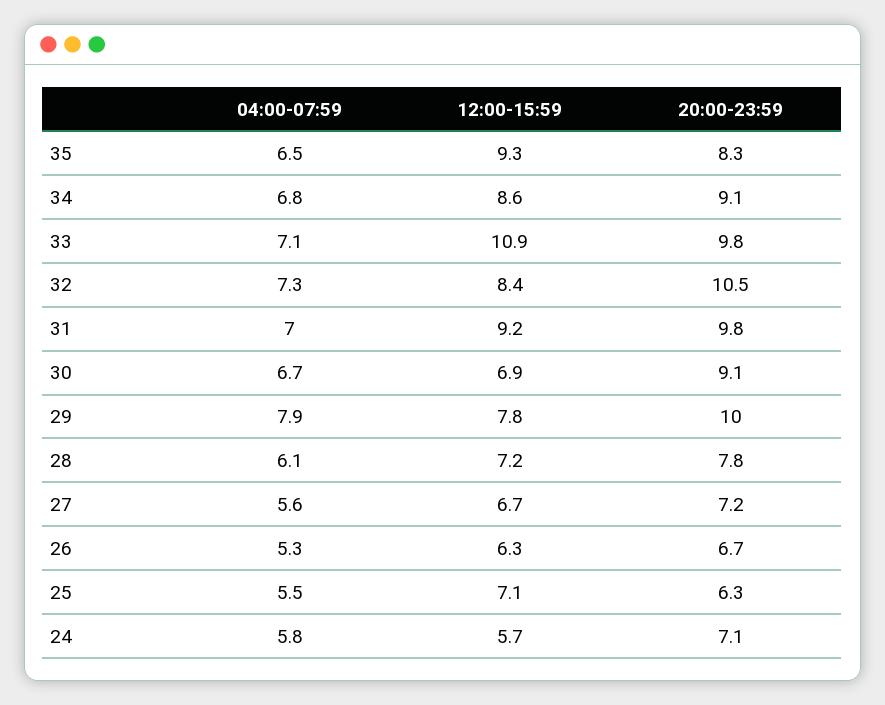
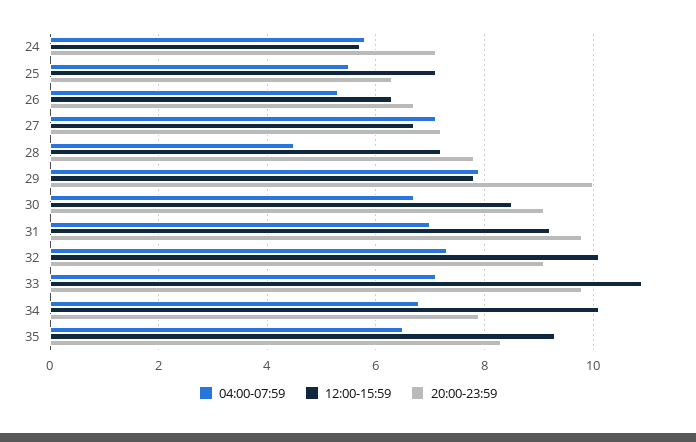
12:00-15:59, 34: 8.6 -> 10
20:00-23:59, 34: 9.1 -> 8
12:00-15:59, 32: 8.4 -> 10
20:00-23:59, 32: 10.5 -> 9
12:00-15:59, 30: 6.9 -> 8.5
04:00-07:59, 28: 6.1 -> 4.5
04:00-07:59, 27: 5.6 -> 7

